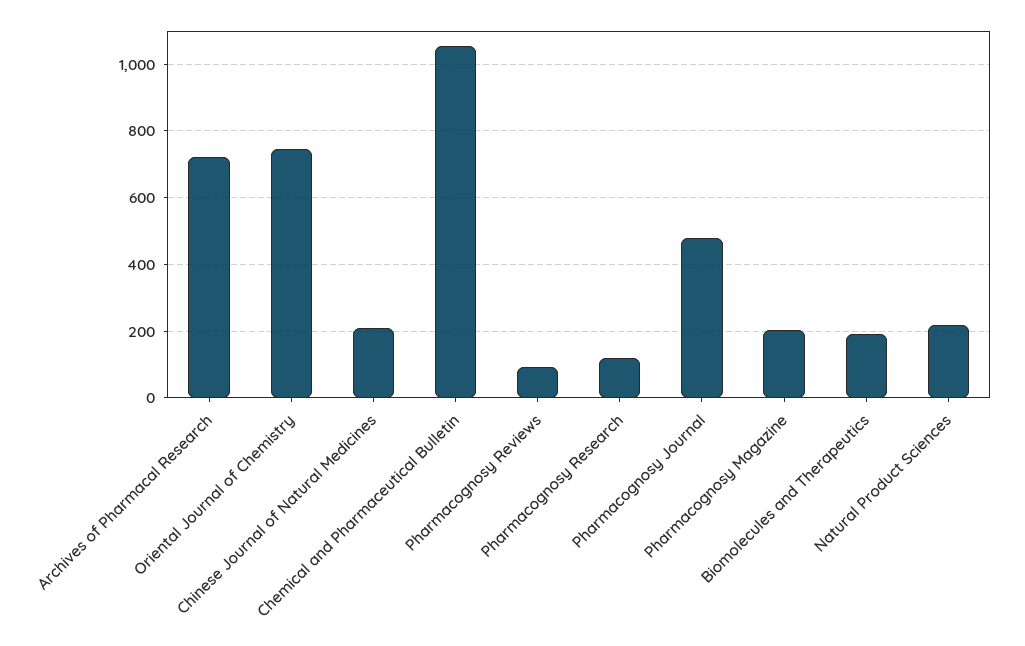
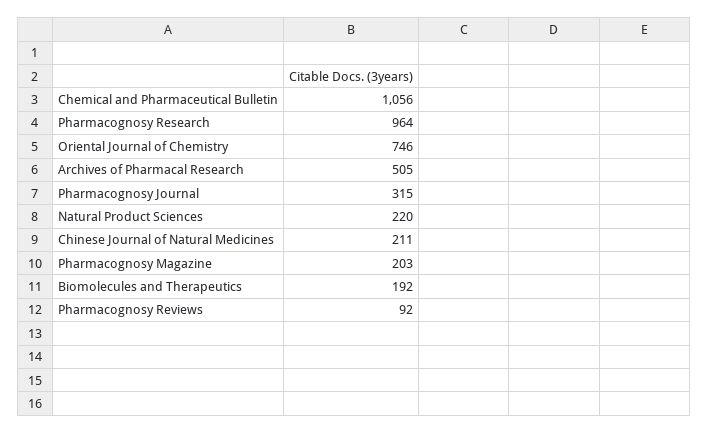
Archives of Pharmacal Research: 720 -> 505
Pharmacognosy Research: 120 -> 964
Pharmacognosy Journal: 480 -> 315

